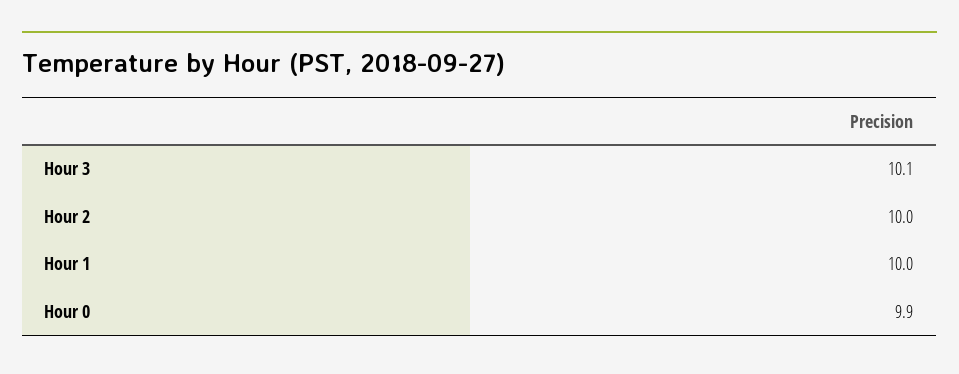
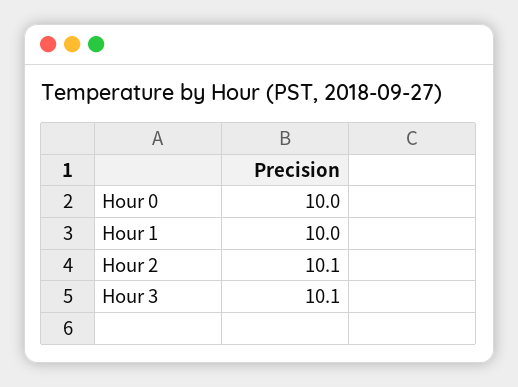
Hour 2: 10 -> 10.1
Hour 0: 9.9 -> 10

